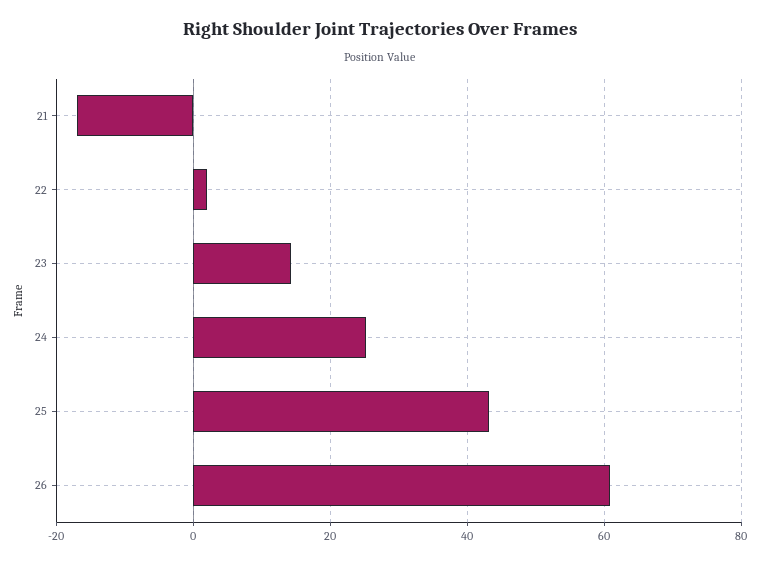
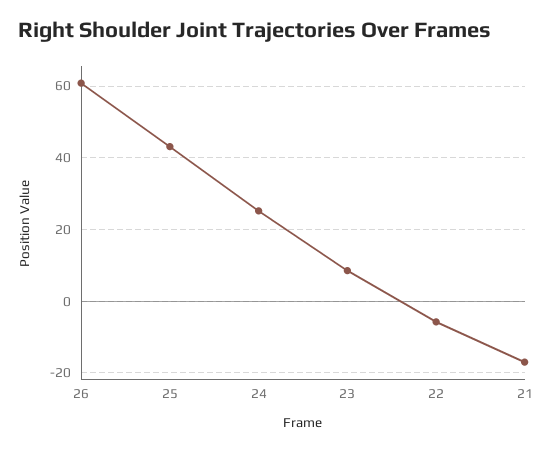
22: 2 -> -6
23: 14 -> 8

